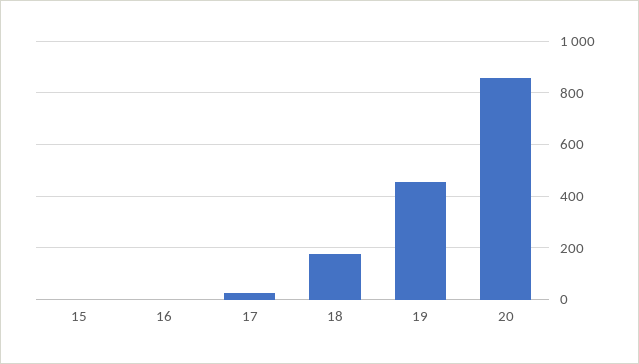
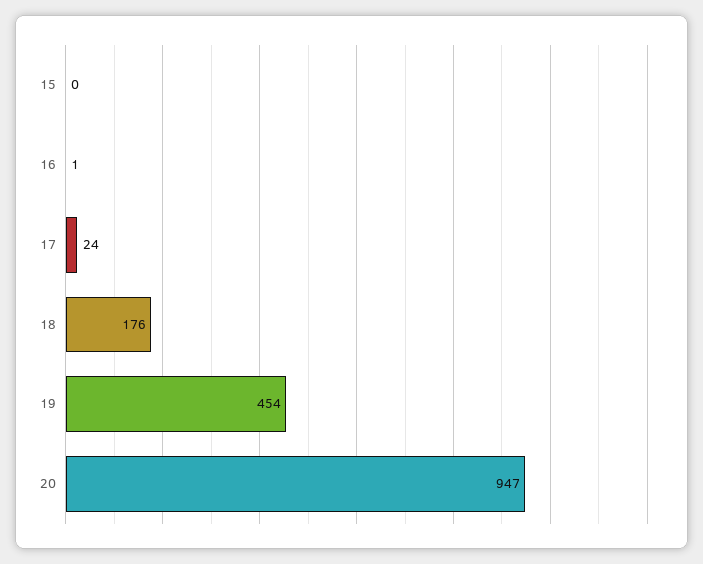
20: 850 -> 947

